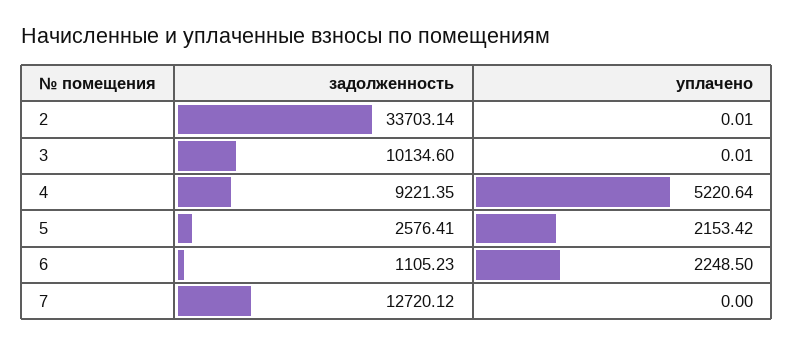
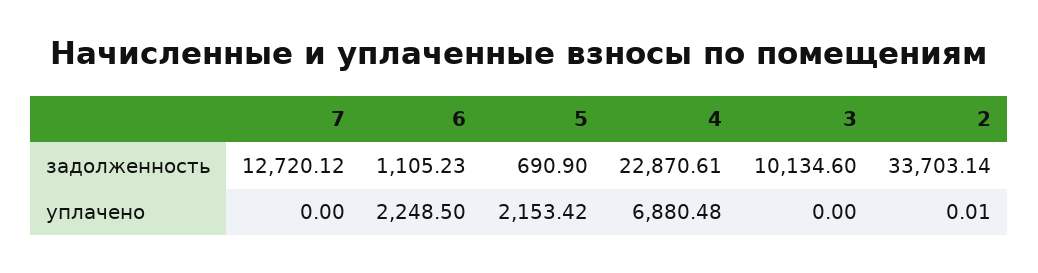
уплачено, 3: 0.01 -> 0
задолженность, 4: 9221.35 -> 22870.61
уплачено, 4: 5220.64 -> 6880.48
задолженность, 5: 2576.41 -> 690.9

